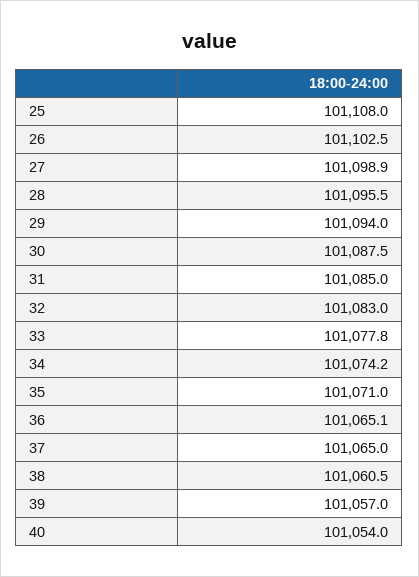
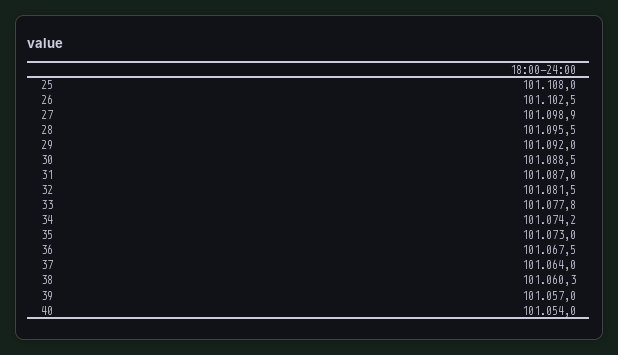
29: 101094 -> 101092
30: 101087.5 -> 101088.5
31: 101085 -> 101087
32: 101083 -> 101081.5
35: 101071 -> 101073
36: 101065.1 -> 101067.5
37: 101065 -> 101064
38: 101060.5 -> 101060.3

